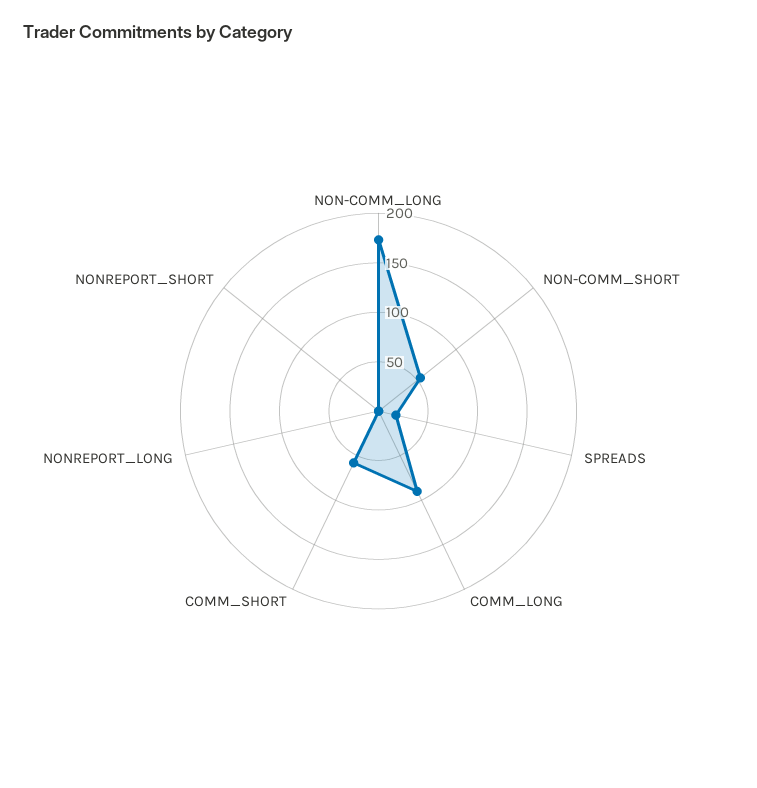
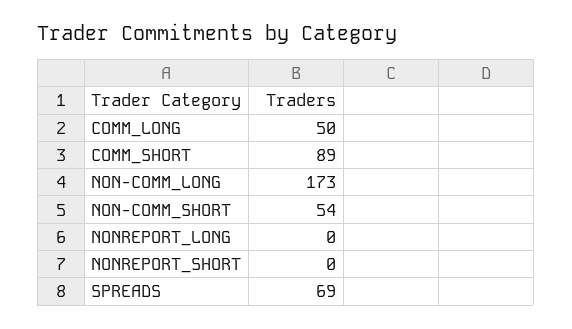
SPREADS: 20 -> 69
COMM_LONG: 90 -> 50
COMM_SHORT: 60 -> 89

